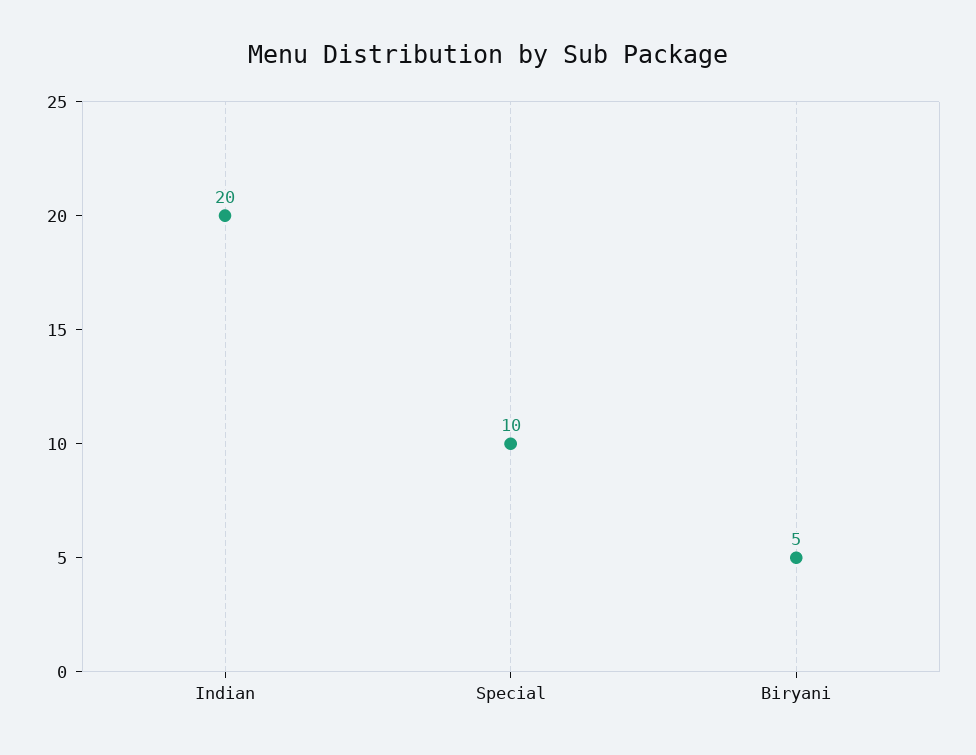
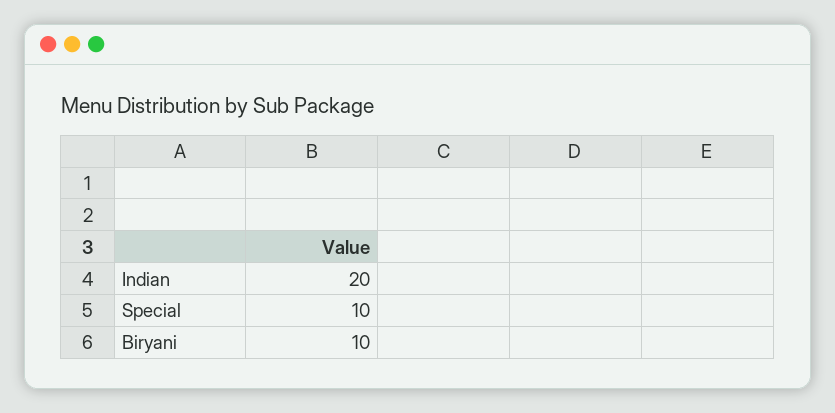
Biryani: 5 -> 10

